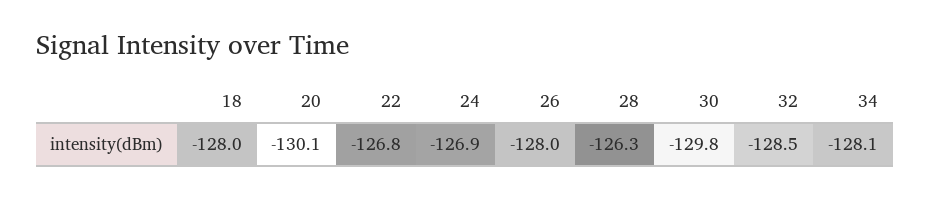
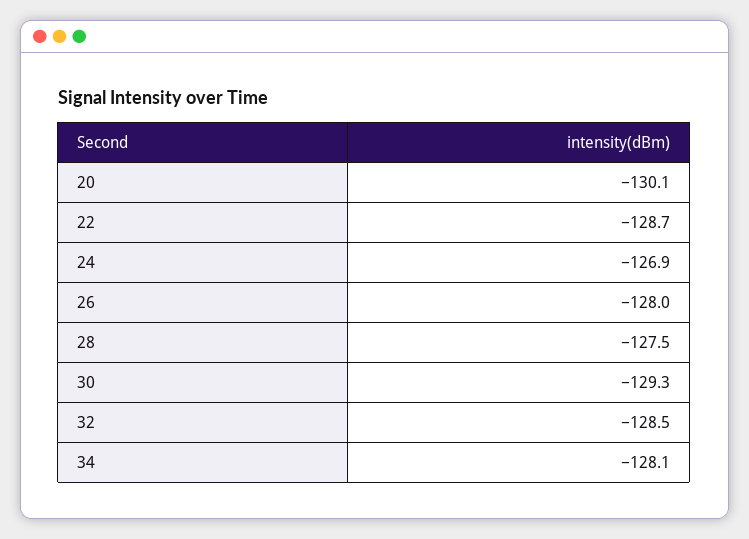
18: -128 -> none
22: -126.8 -> -128.7
28: -126.3 -> -127.5
30: -129.8 -> -129.3

